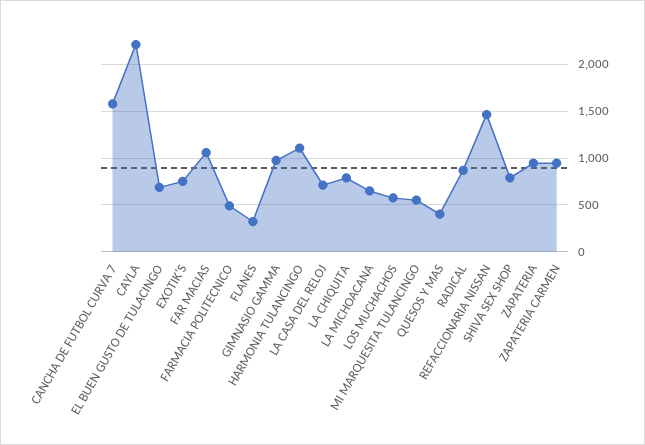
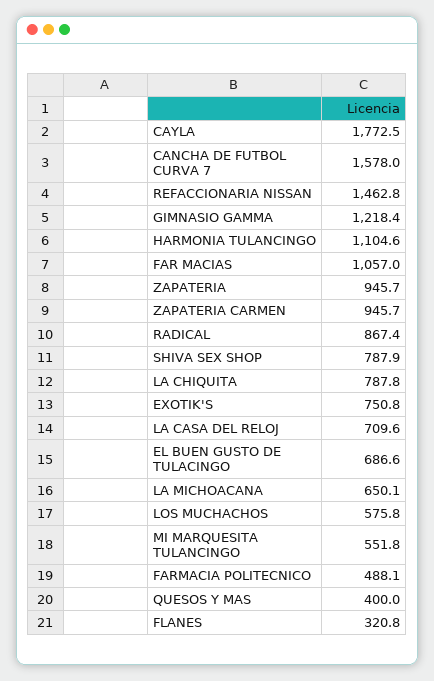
CAYLA: 2200 -> 1772.5
GIMNASIO GAMMA: 1000 -> 1218.4

